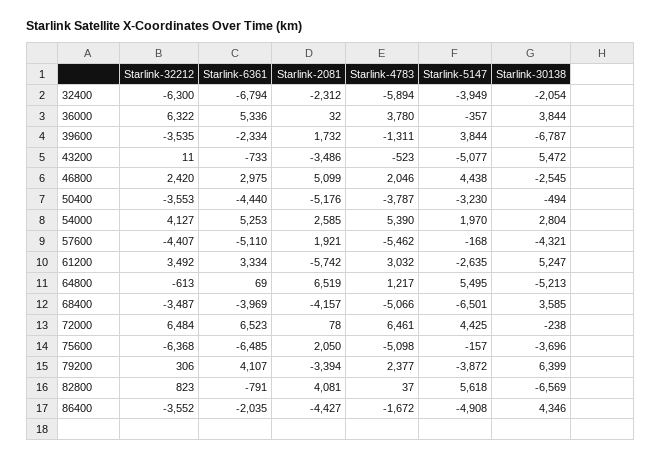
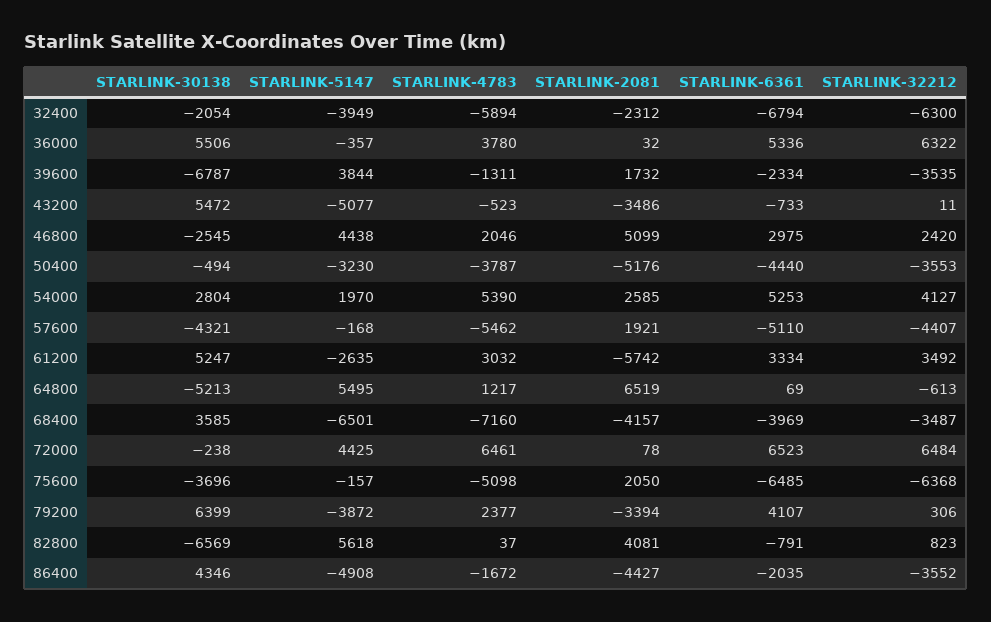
Starlink-30138, 36000: 3844 -> 5506
Starlink-4783, 68400: -5066 -> -7160

